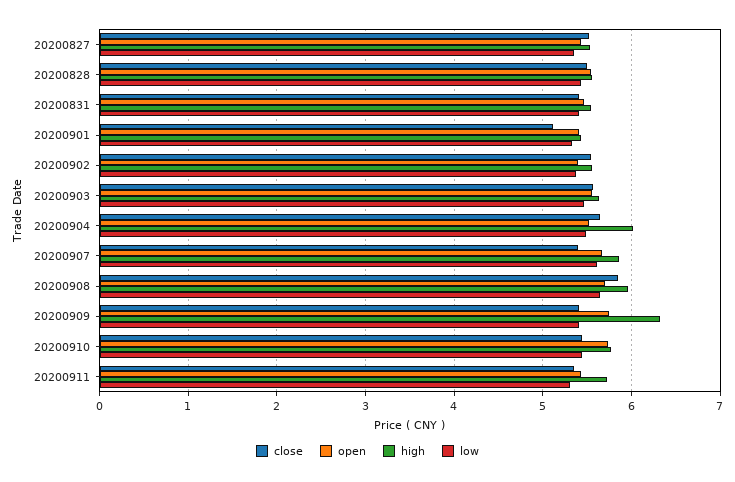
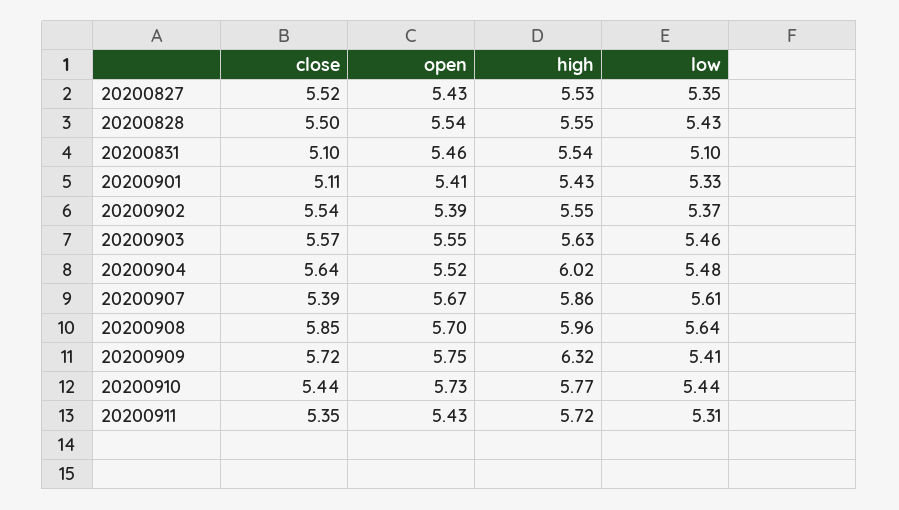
close, 20200831: 5.4 -> 5.1
low, 20200831: 5.4 -> 5.1
close, 20200909: 5.4 -> 5.72

